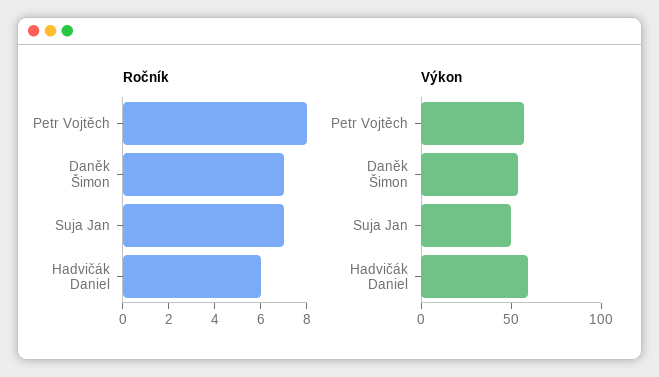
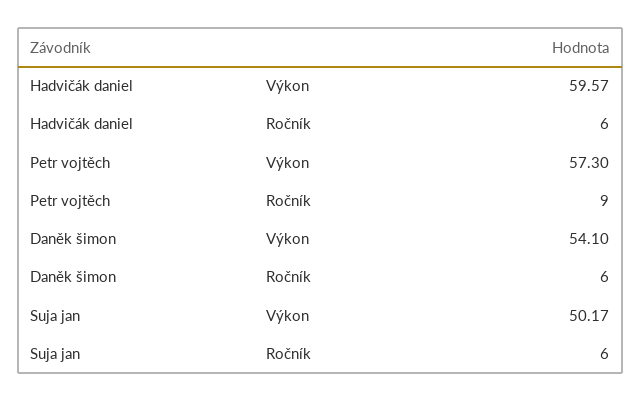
Ročník, Petr Vojtěch: 8 -> 9
Ročník, Daněk Šimon: 7 -> 6
Ročník, Suja Jan: 7 -> 6

